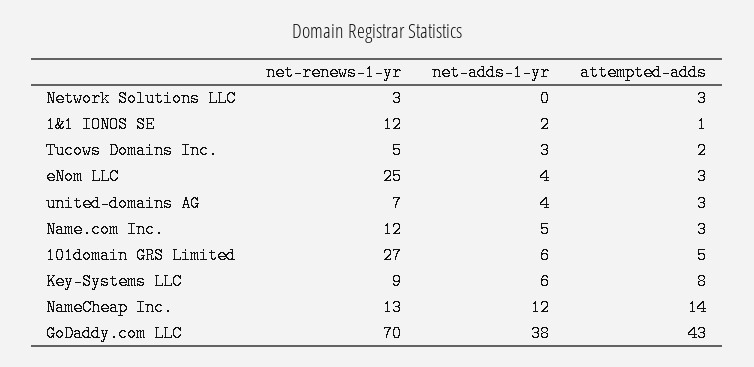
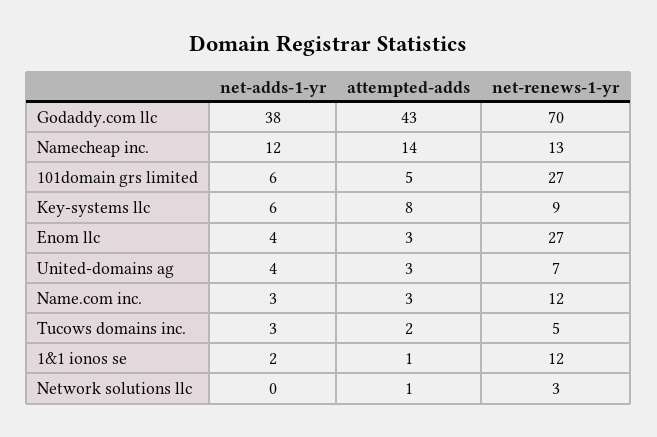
attempted-adds, Network Solutions LLC: 3 -> 1
net-renews-1-yr, eNom LLC: 25 -> 27
net-adds-1-yr, Name.com Inc.: 5 -> 3

